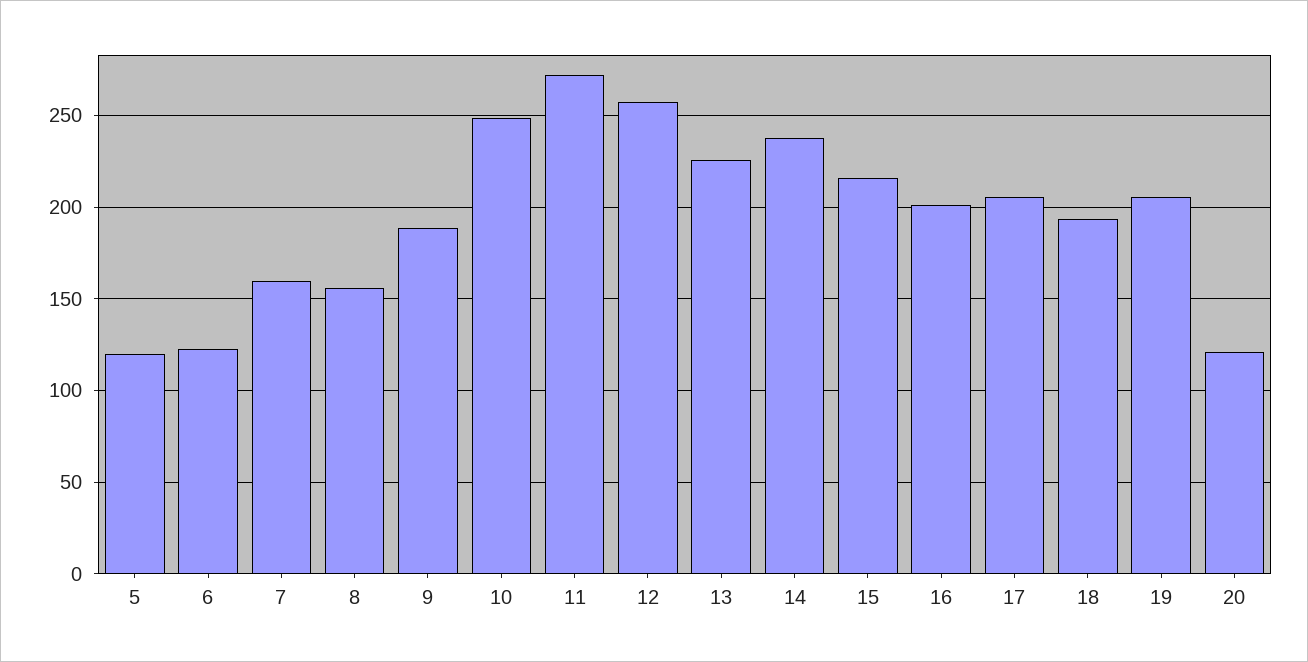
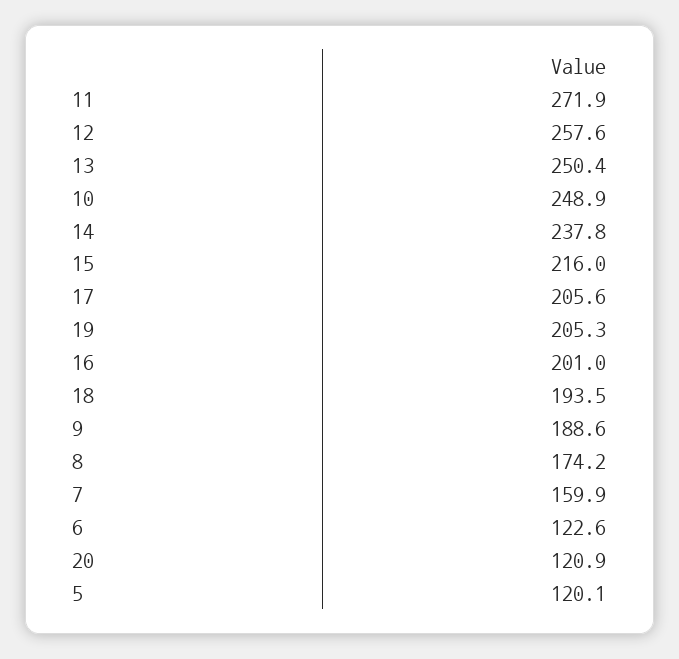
8: 155 -> 174.2
13: 225 -> 250.4

